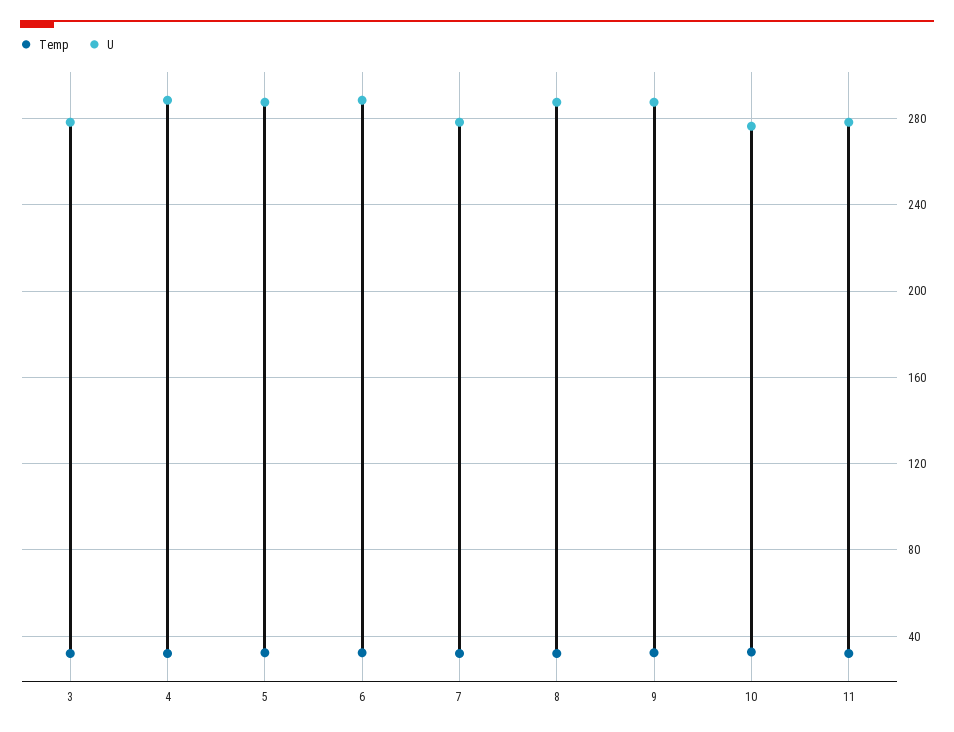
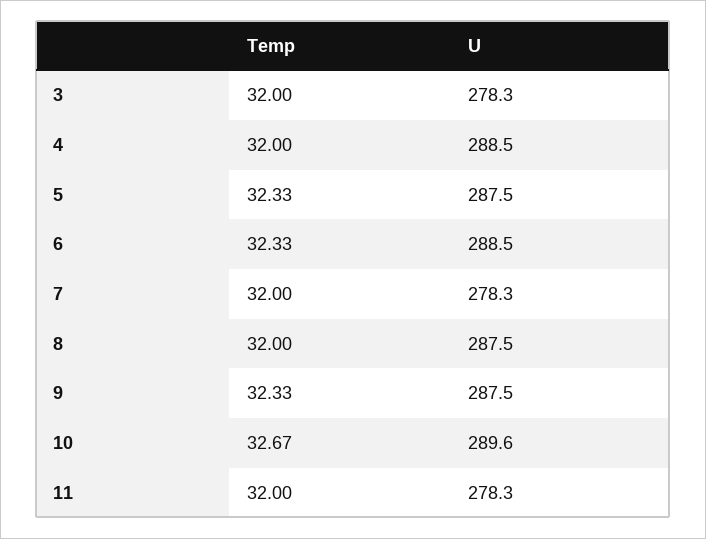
U, 10: 275 -> 289.6

